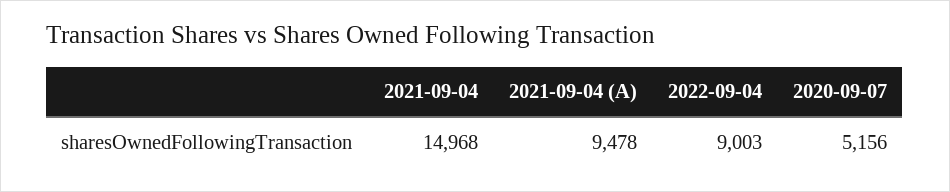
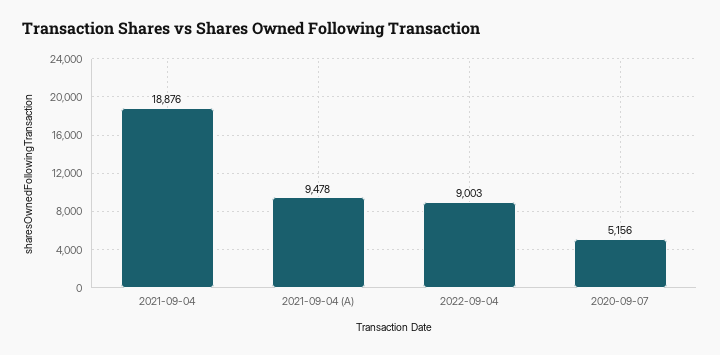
2021-09-04: 14968 -> 18876

